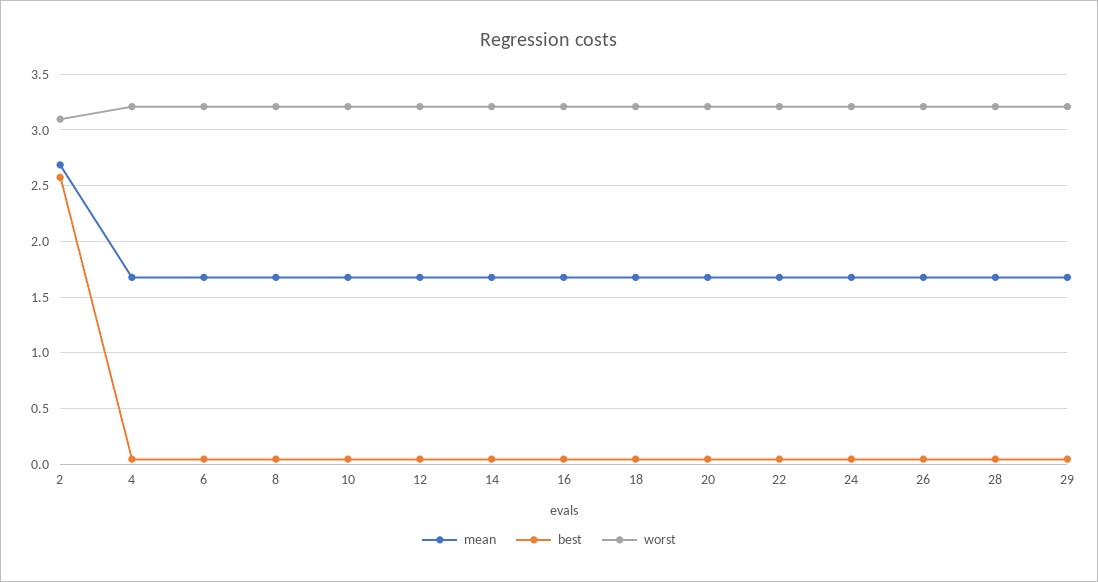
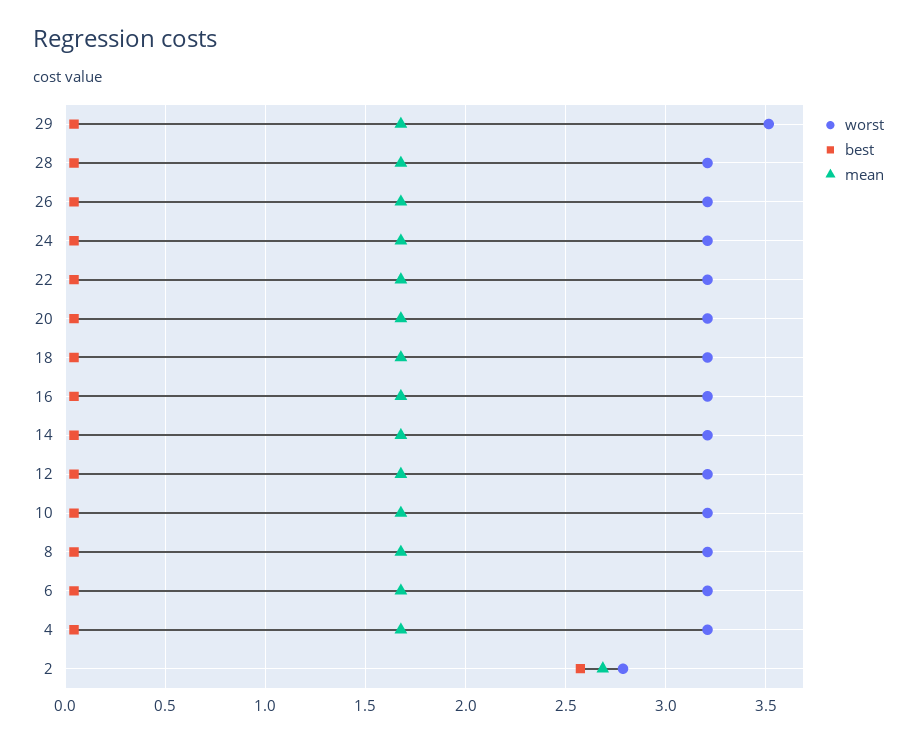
worst, 2: 3.1 -> 2.8
worst, 29: 3.2 -> 3.5

